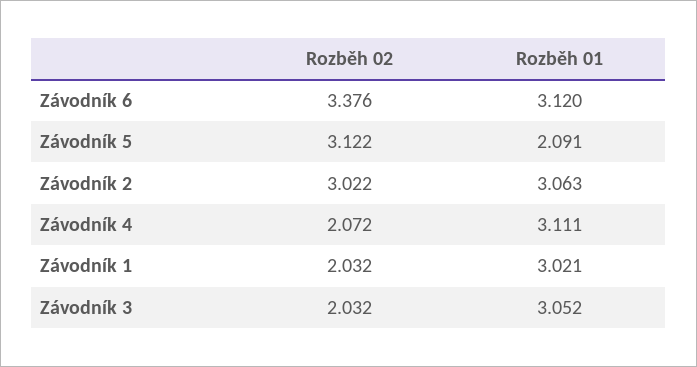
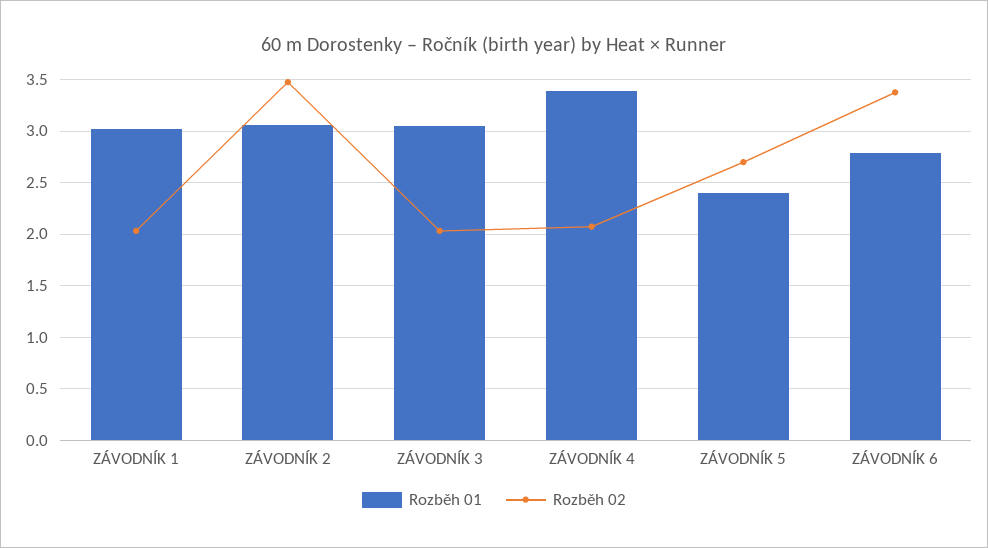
Rozběh 01, Závodník 6: 3.12 -> 2.8
Rozběh 02, Závodník 5: 3.122 -> 2.7
Rozběh 01, Závodník 5: 2.091 -> 2.4
Rozběh 02, Závodník 2: 3.022 -> 3.5
Rozběh 01, Závodník 4: 3.111 -> 3.4

